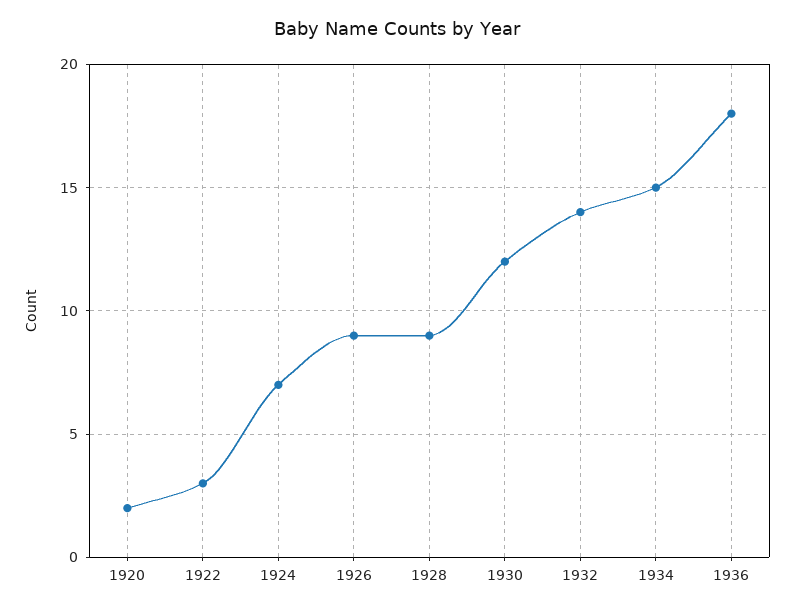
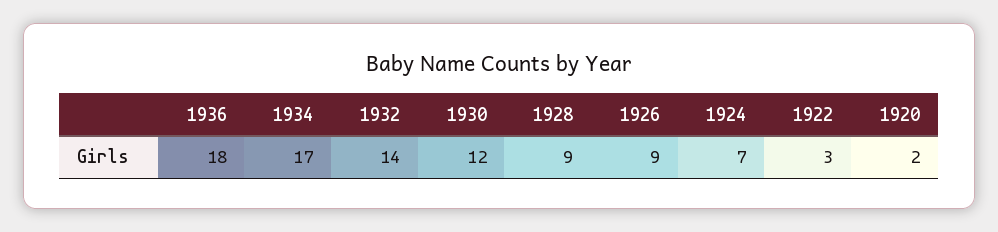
1934: 15 -> 17

